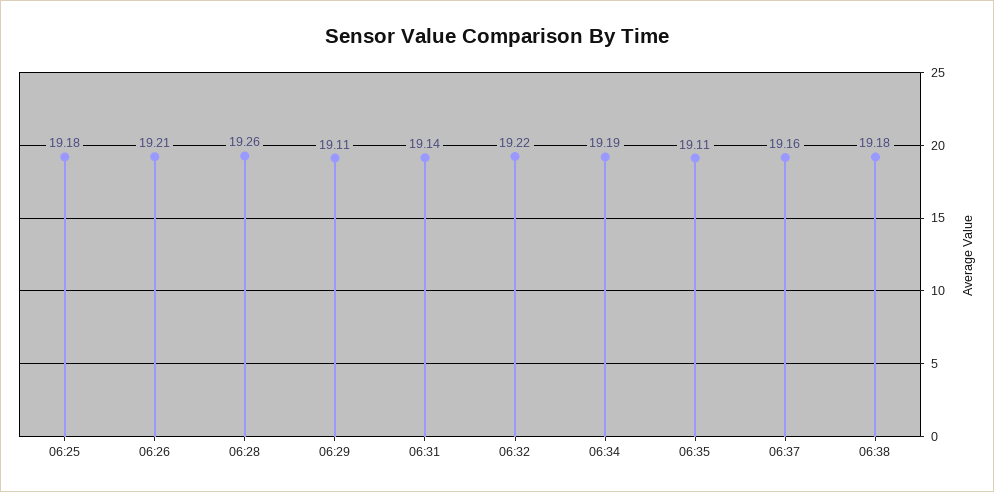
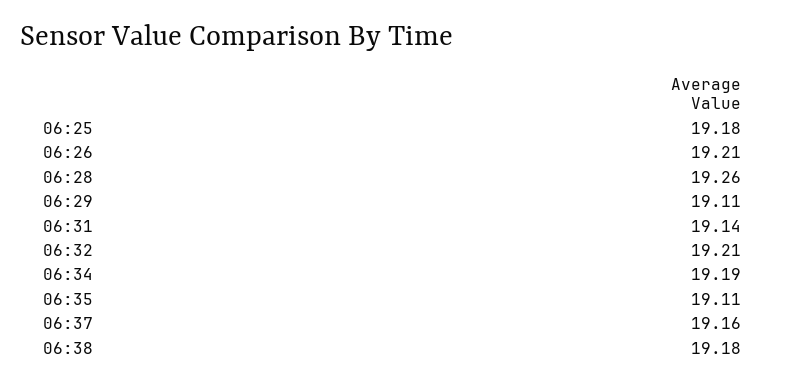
06:32: 19.22 -> 19.21

